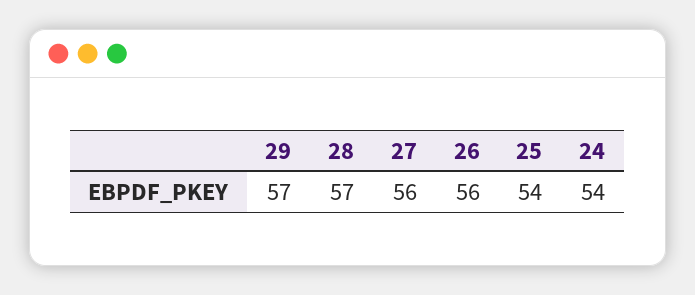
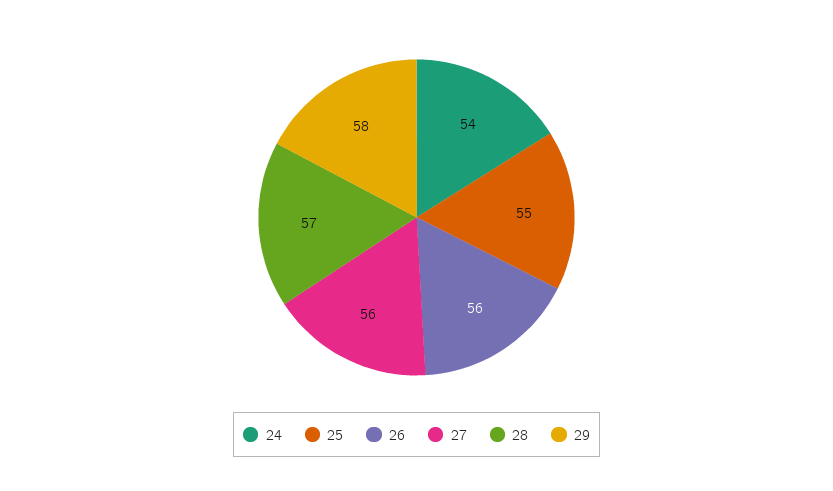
29: 57 -> 58
25: 54 -> 55

